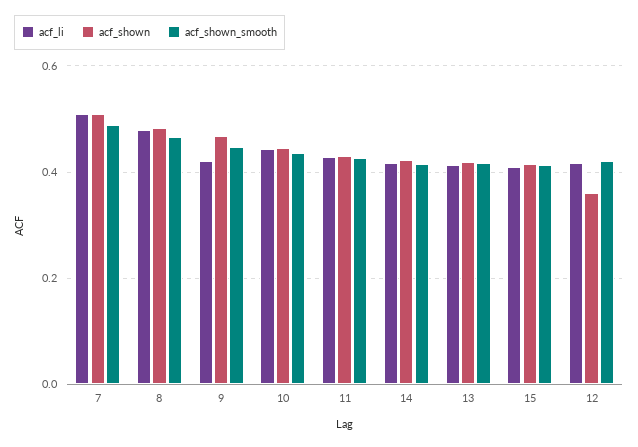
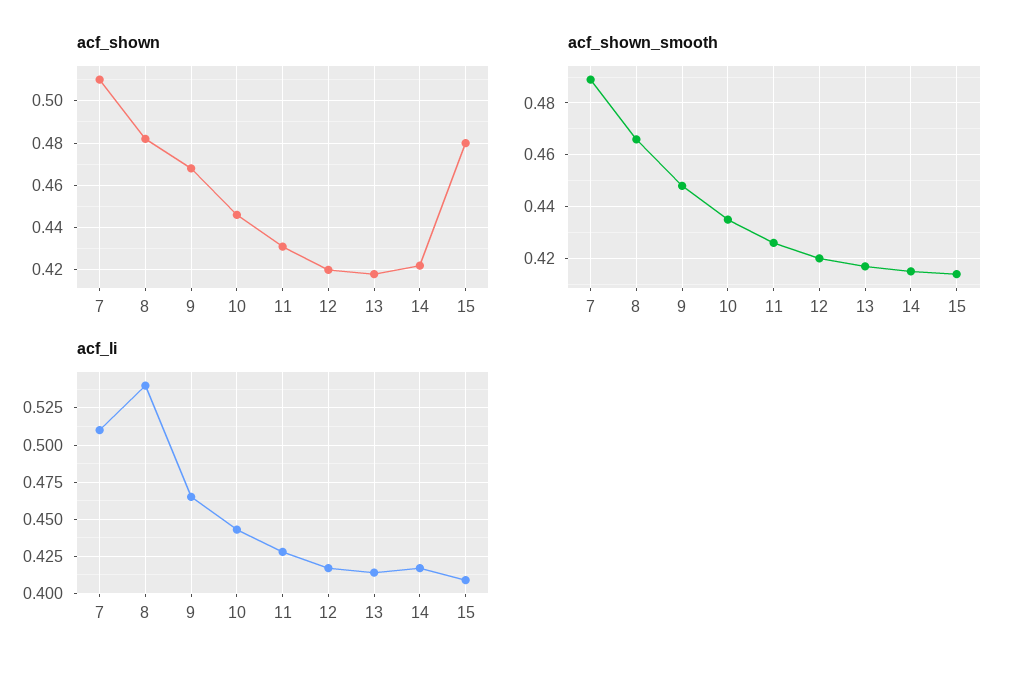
acf_li, 8: 0.48 -> 0.54
acf_li, 9: 0.42 -> 0.465
acf_shown, 15: 0.42 -> 0.48
acf_shown, 12: 0.36 -> 0.42

